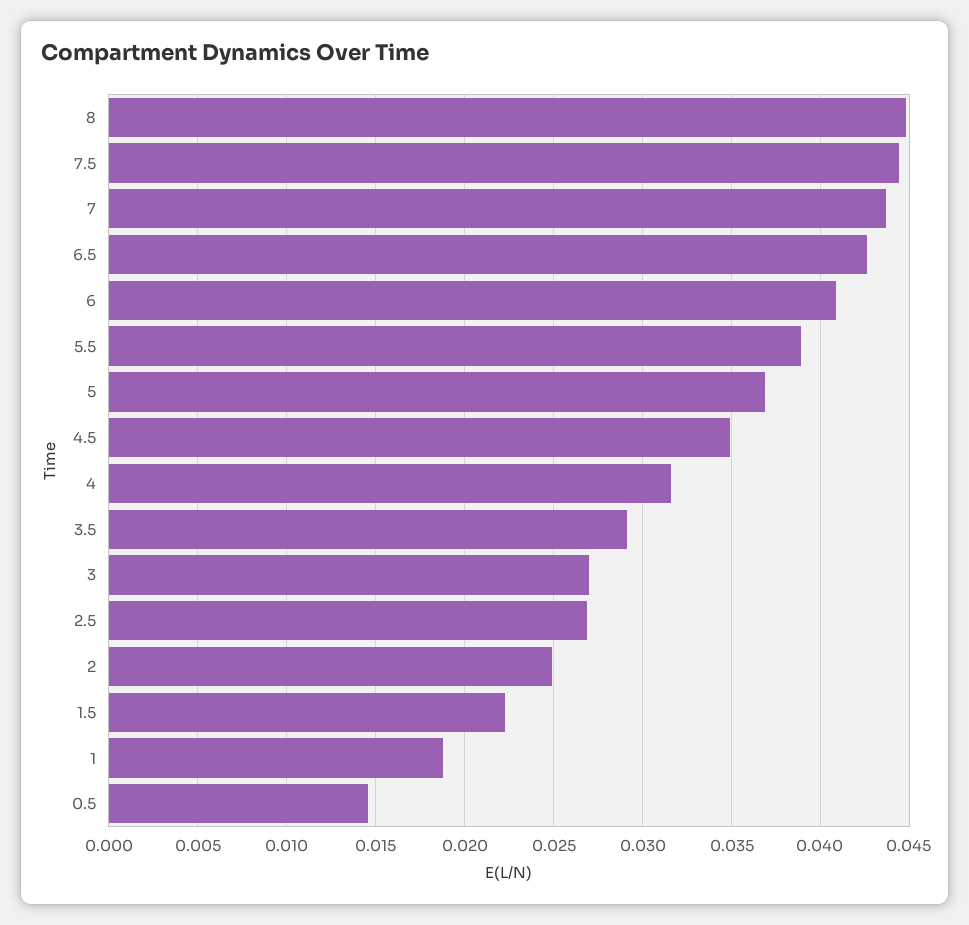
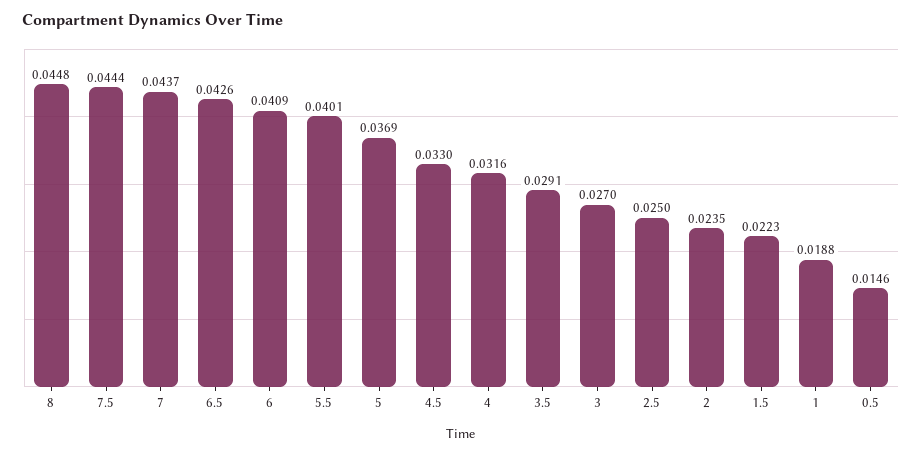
5.5: 0.039 -> 0.0401
4.5: 0.035 -> 0.033
2.5: 0.027 -> 0.025
2: 0.025 -> 0.0235

